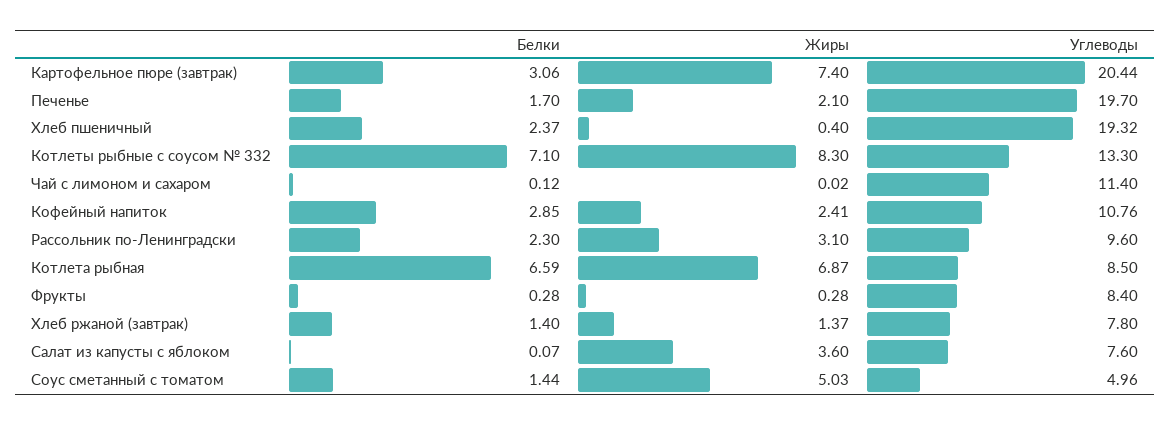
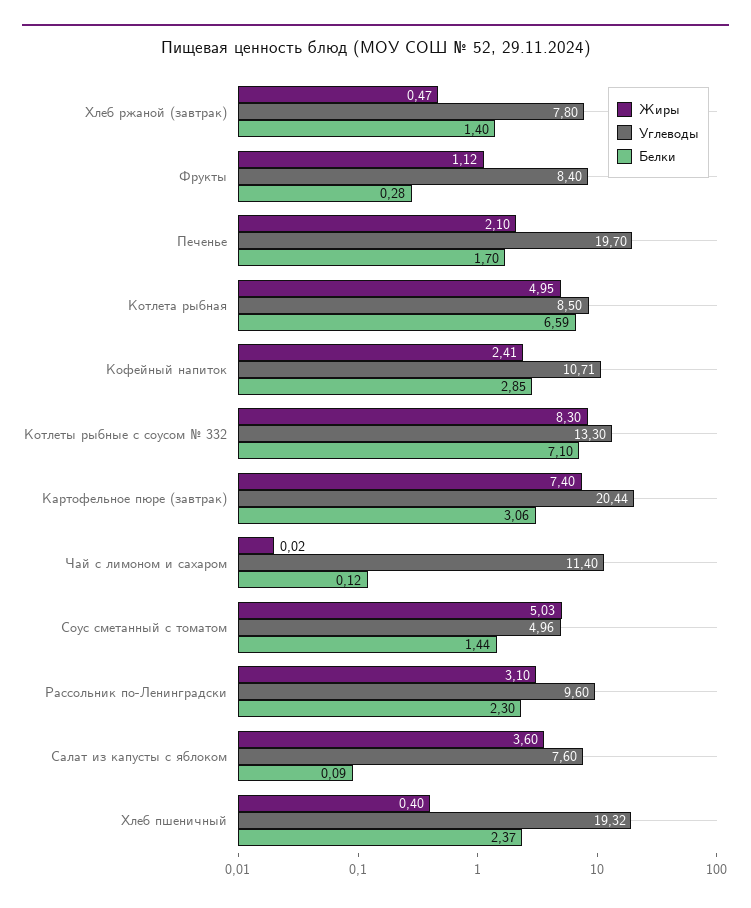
Углеводы, Кофейный напиток: 10.76 -> 10.71
Жиры, Котлета рыбная: 6.87 -> 4.95
Жиры, Фрукты: 0.28 -> 1.12
Жиры, Хлеб ржаной (завтрак): 1.37 -> 0.47
Белки, Салат из капусты с яблоком: 0.07 -> 0.09

